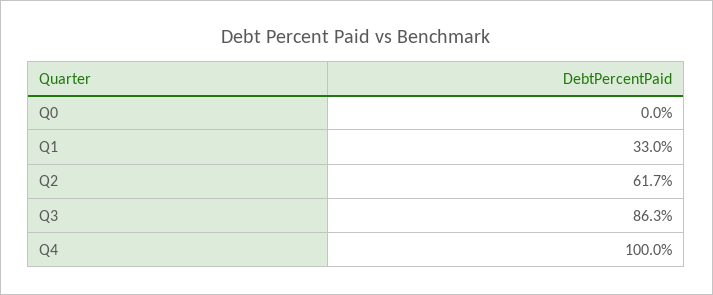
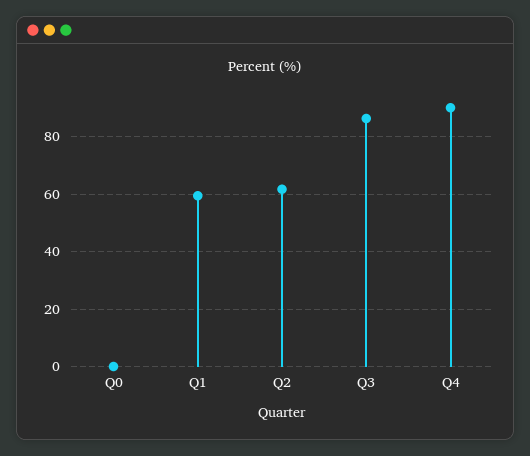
Q1: 33 -> 60
Q4: 100 -> 90

